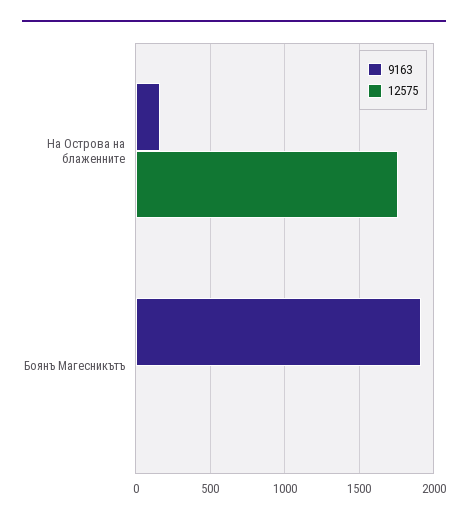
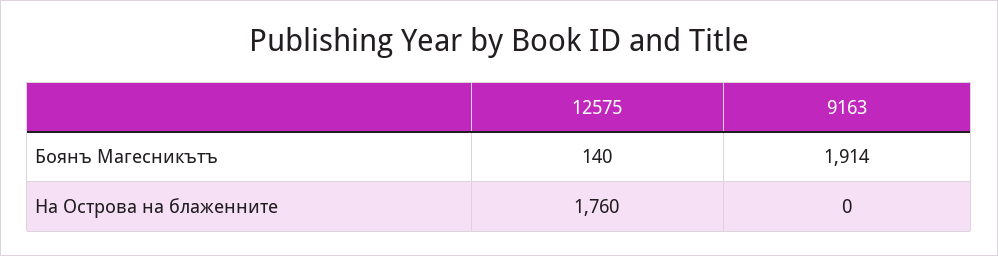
9163, На Острова на блаженните: 150 -> 0
12575, Боянъ Магесникътъ: 0 -> 140

